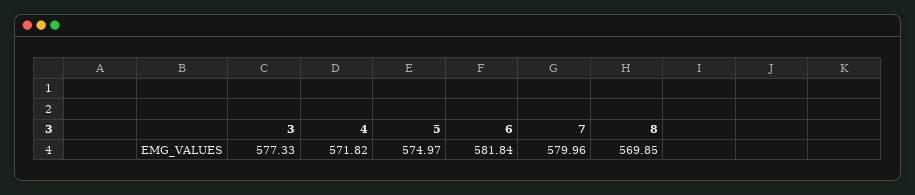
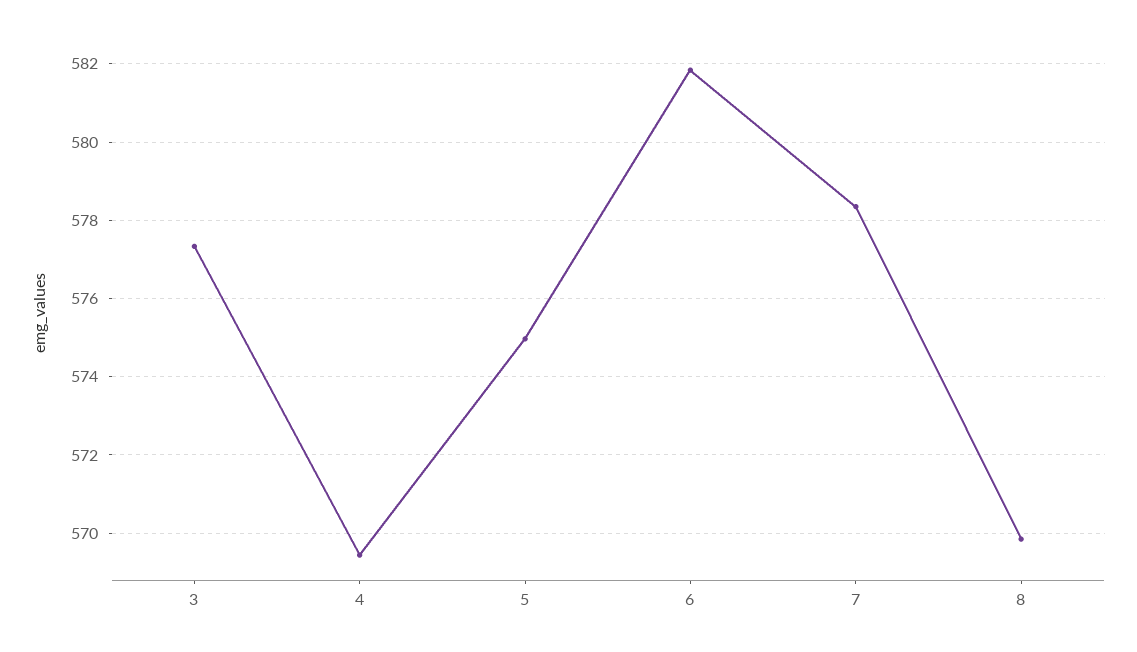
4: 571.82 -> 569.4
7: 579.96 -> 578.4

